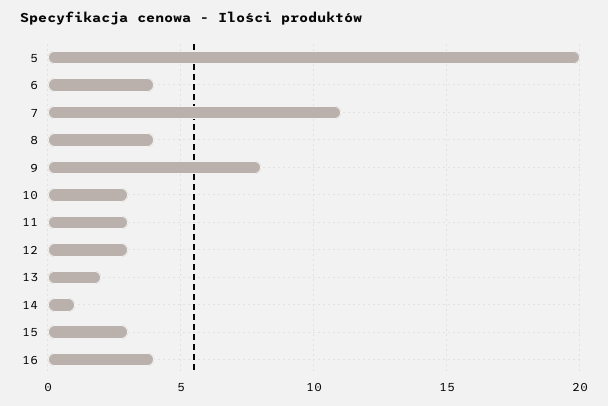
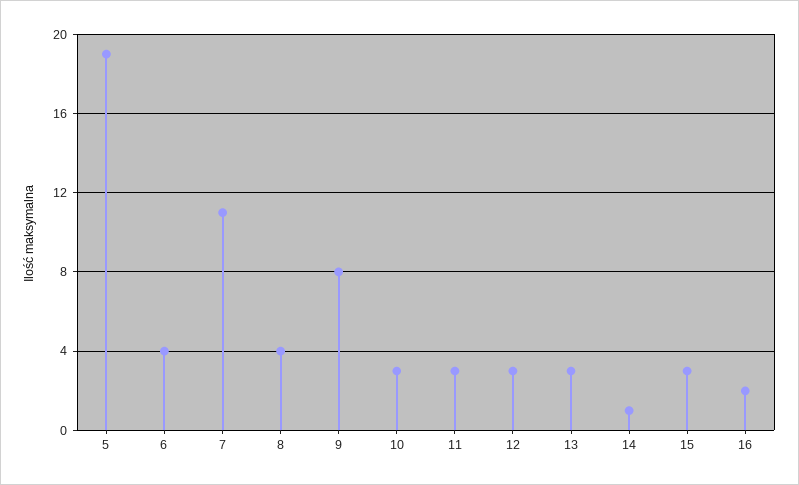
5: 20 -> 19
13: 2 -> 3
16: 4 -> 2

